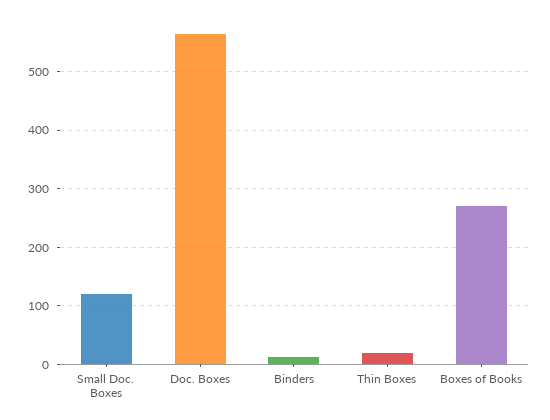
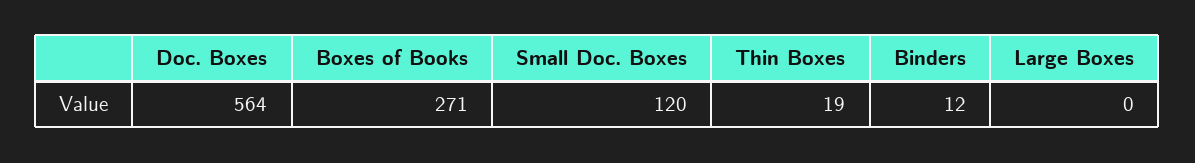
Large Boxes: none -> 0

